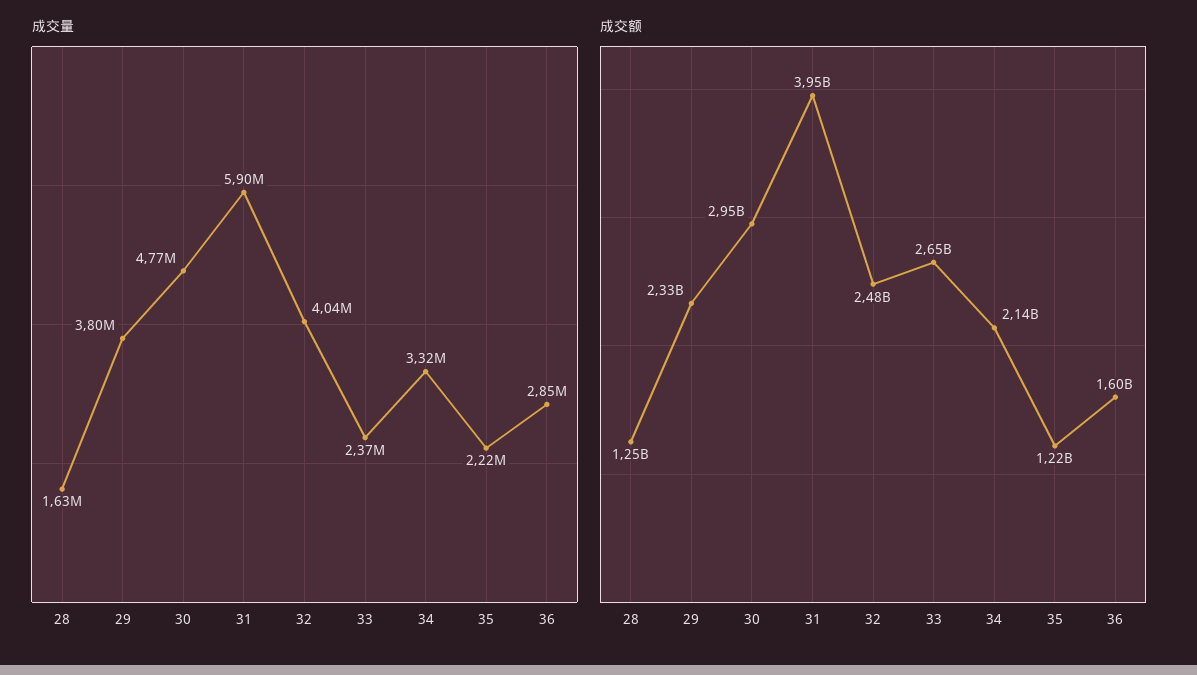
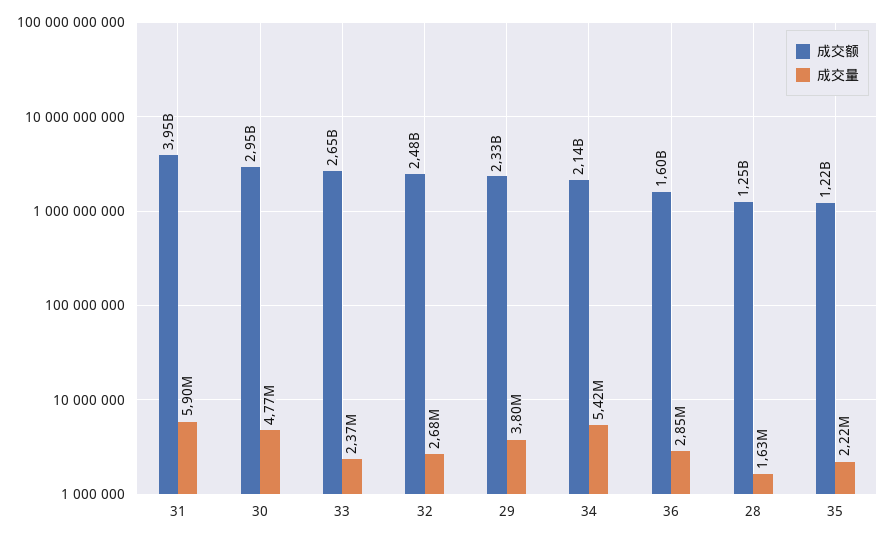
成交量, 32: 4040000 -> 2680000
成交量, 34: 3320000 -> 5420000

